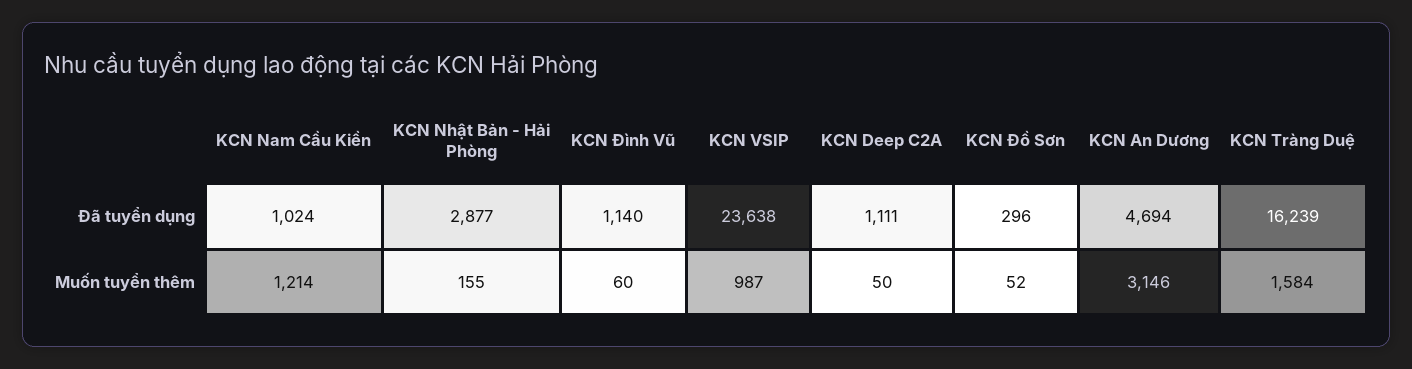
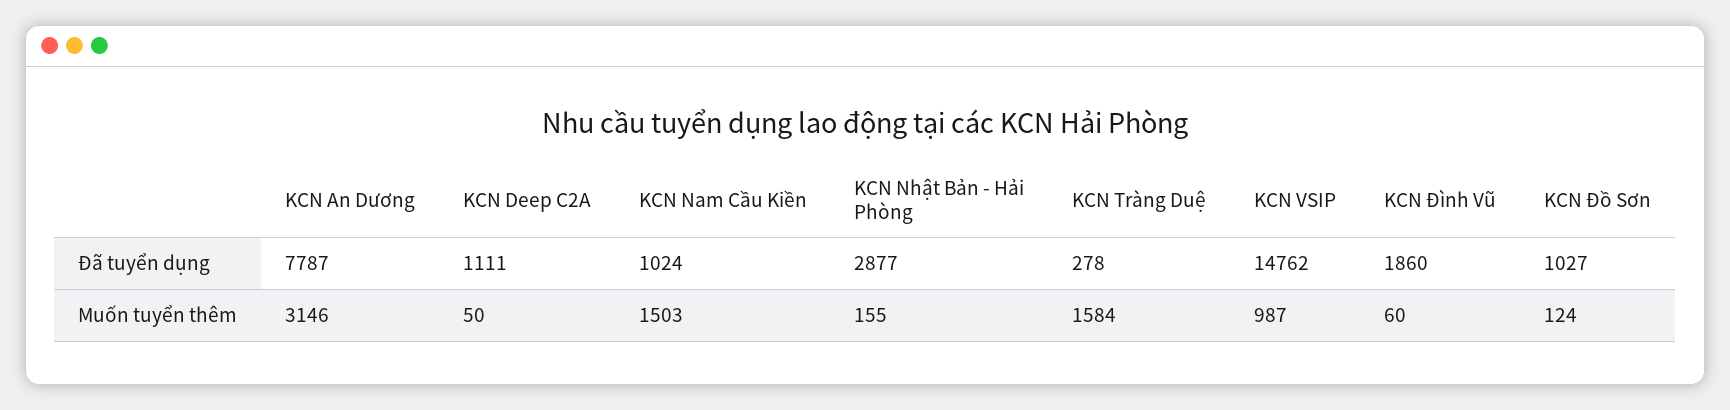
KCN Đình Vũ, Đã tuyển dụng: 1140 -> 1860
KCN VSIP, Đã tuyển dụng: 23638 -> 14762
KCN Đồ Sơn, Đã tuyển dụng: 296 -> 1027
KCN An Dương, Đã tuyển dụng: 4694 -> 7787
KCN Tràng Duệ, Đã tuyển dụng: 16239 -> 278
KCN Nam Cầu Kiền, Muốn tuyển thêm: 1214 -> 1503
KCN Đồ Sơn, Muốn tuyển thêm: 52 -> 124

